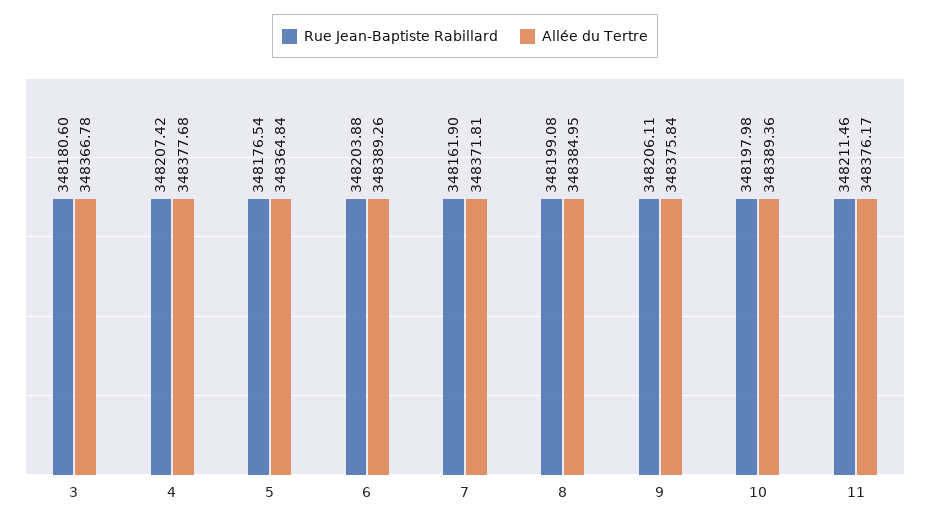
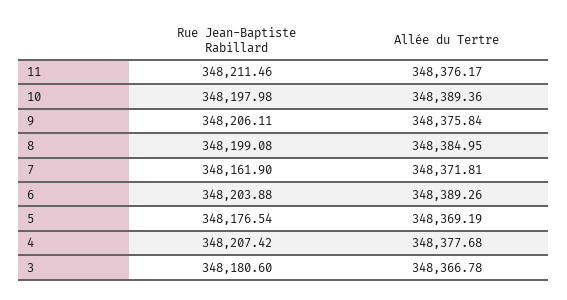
Allée du Tertre, 5: 348364.84 -> 348369.19

